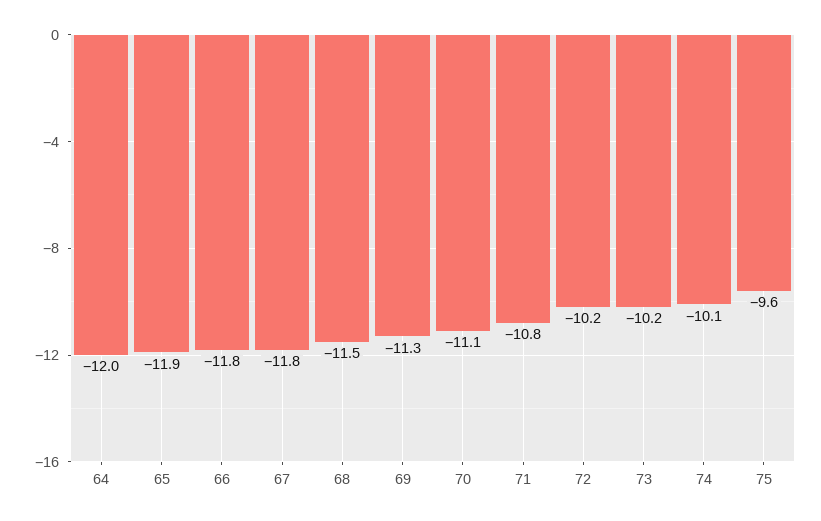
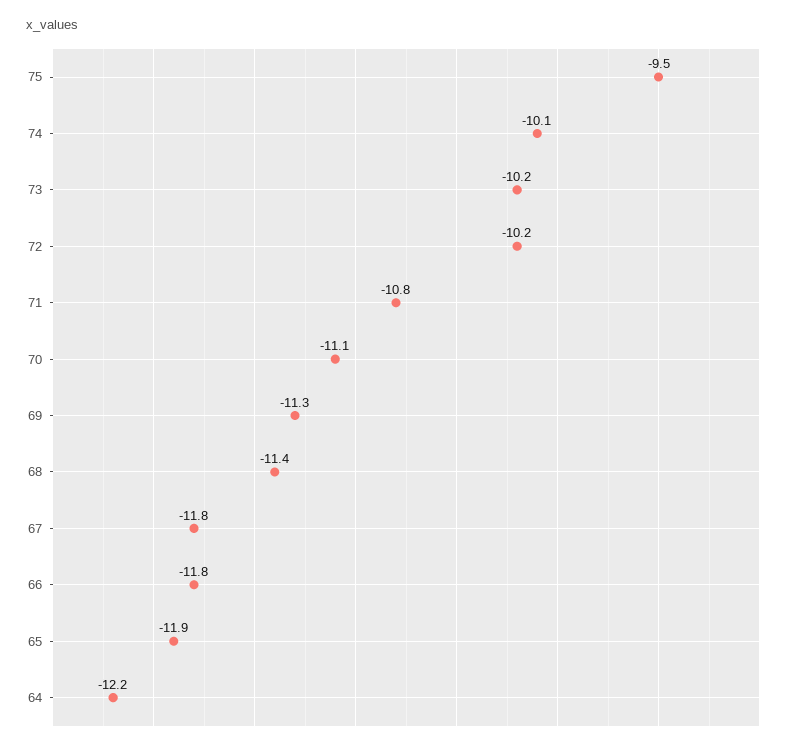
64: -12 -> -12.2
68: -11.5 -> -11.4
75: -9.6 -> -9.5

